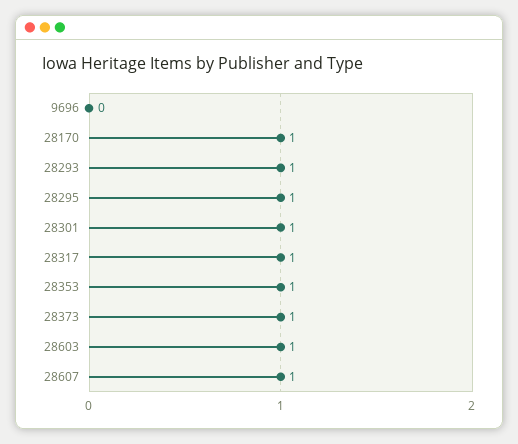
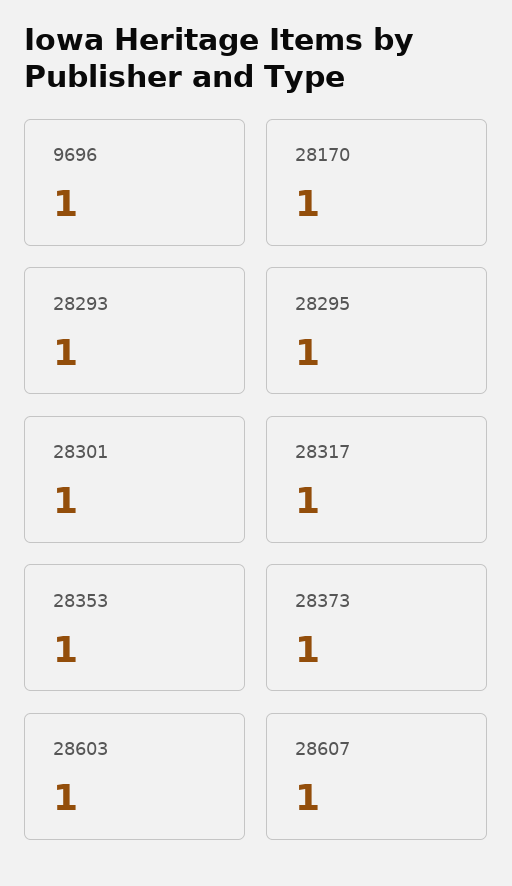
9696: 0 -> 1

